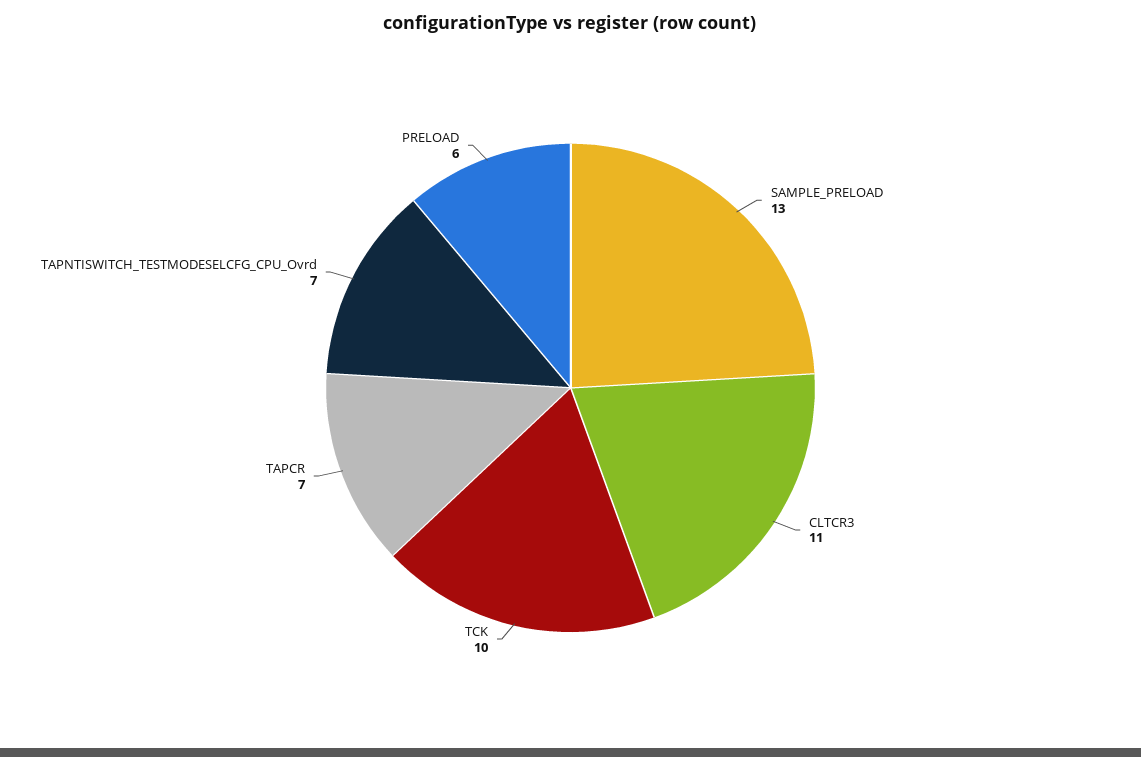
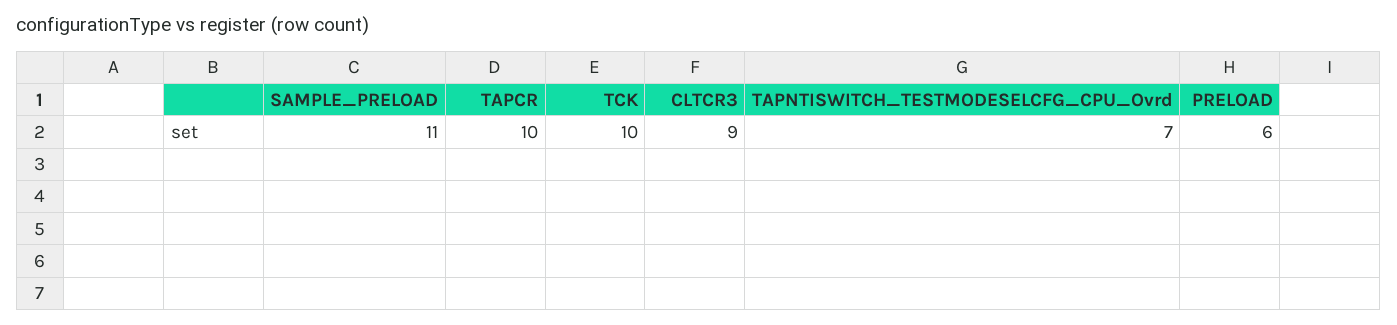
SAMPLE_PRELOAD: 13 -> 11
CLTCR3: 11 -> 9
TAPCR: 7 -> 10

